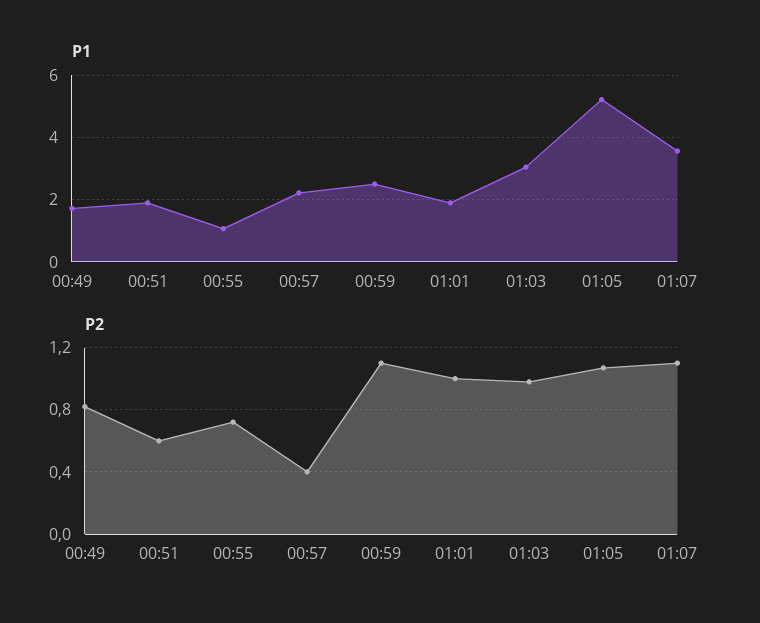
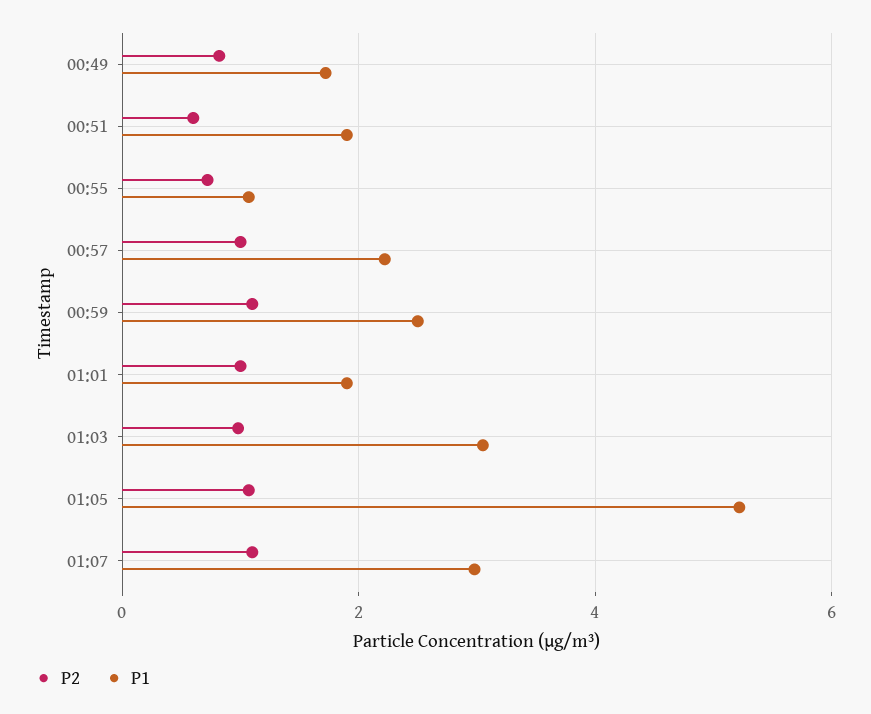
P1, 01:07: 3.6 -> 3
P2, 00:57: 0.4 -> 1

